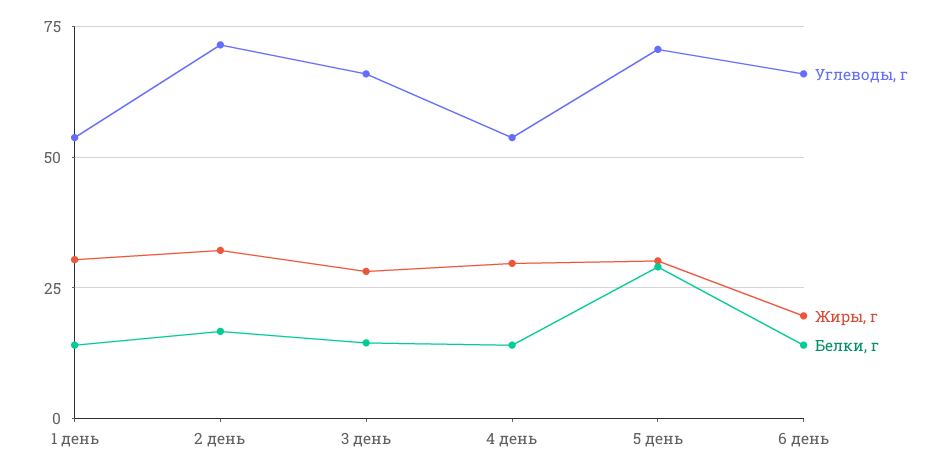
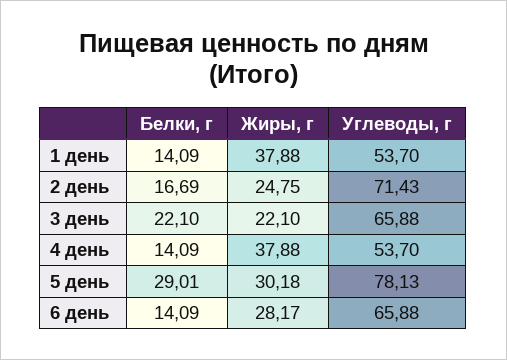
Жиры, г, 1 день: 30 -> 37.88
Жиры, г, 2 день: 32.5 -> 24.75
Жиры, г, 3 день: 27.5 -> 22.1
Белки, г, 3 день: 15 -> 22.1
Жиры, г, 4 день: 30 -> 37.88
Углеводы, г, 5 день: 70 -> 78.13
Жиры, г, 6 день: 20 -> 28.17

